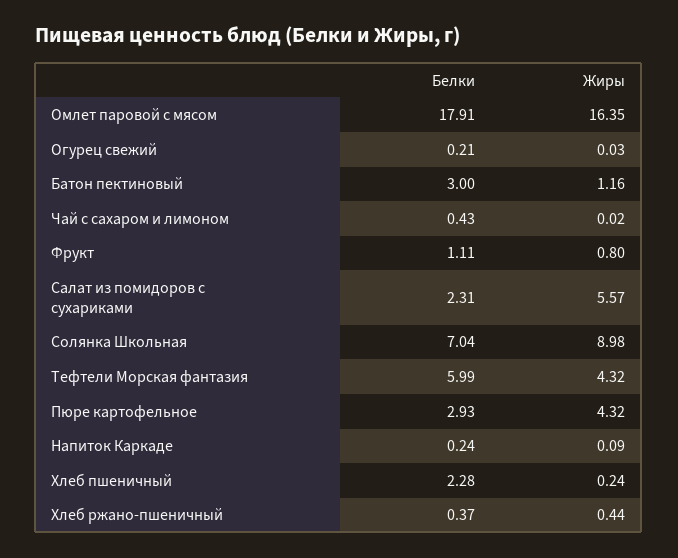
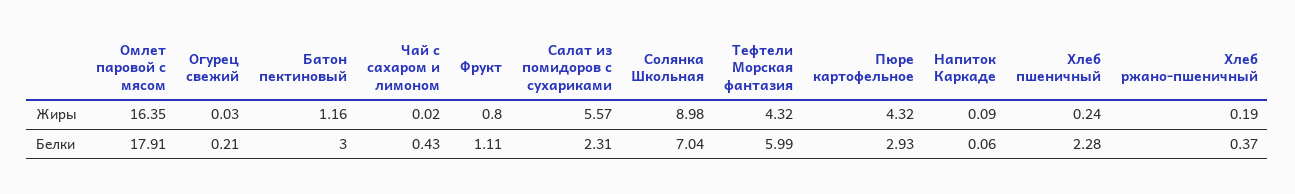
Белки, Напиток Каркаде: 0.24 -> 0.06
Жиры, Хлеб ржано-пшеничный: 0.44 -> 0.19

